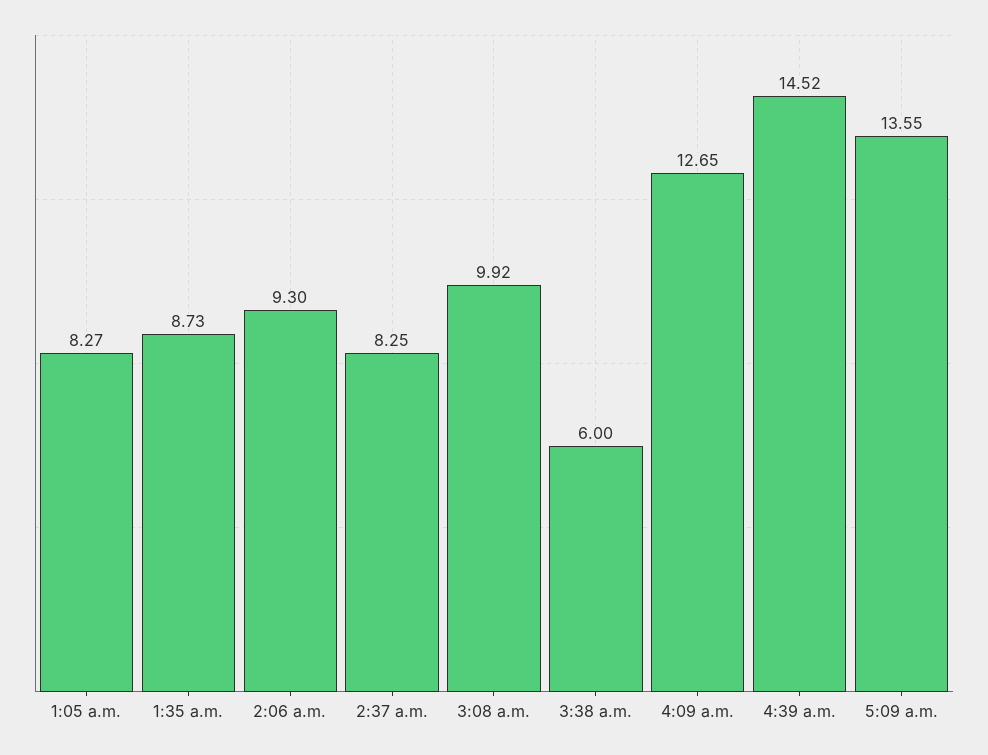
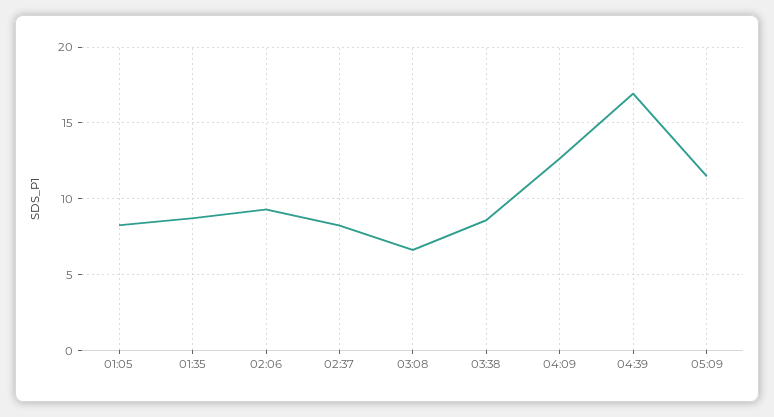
3:08 a.m.: 9.92 -> 6.5
3:38 a.m.: 6 -> 8.5
4:39 a.m.: 14.52 -> 17
5:09 a.m.: 13.55 -> 11.5

